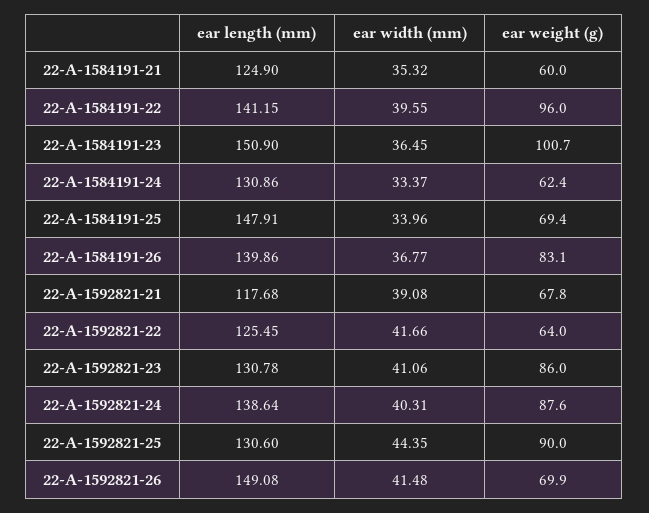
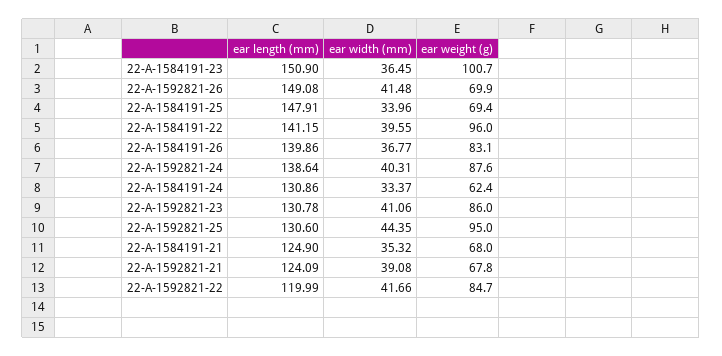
ear weight (g), 22-A-1584191-21: 60 -> 68
ear length (mm), 22-A-1592821-21: 117.68 -> 124.09
ear length (mm), 22-A-1592821-22: 125.45 -> 119.99
ear weight (g), 22-A-1592821-22: 64 -> 84.7
ear weight (g), 22-A-1592821-25: 90 -> 95

